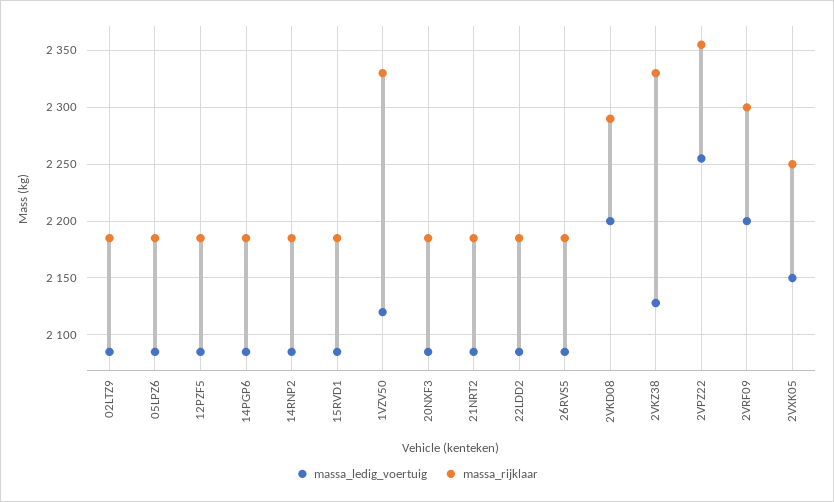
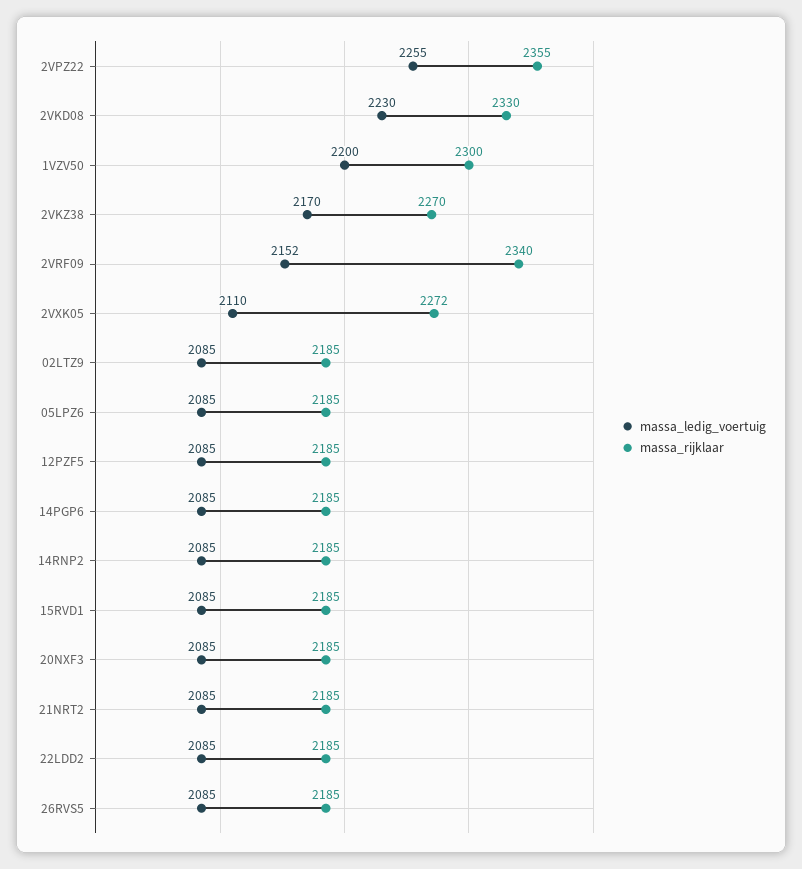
massa_ledig_voertuig, 1VZV50: 2120 -> 2200
massa_rijklaar, 1VZV50: 2330 -> 2300
massa_ledig_voertuig, 2VKD08: 2200 -> 2230
massa_rijklaar, 2VKD08: 2290 -> 2330
massa_ledig_voertuig, 2VKZ38: 2130 -> 2170
massa_rijklaar, 2VKZ38: 2330 -> 2270
massa_ledig_voertuig, 2VRF09: 2200 -> 2152
massa_rijklaar, 2VRF09: 2300 -> 2340
massa_ledig_voertuig, 2VXK05: 2150 -> 2110
massa_rijklaar, 2VXK05: 2250 -> 2272

